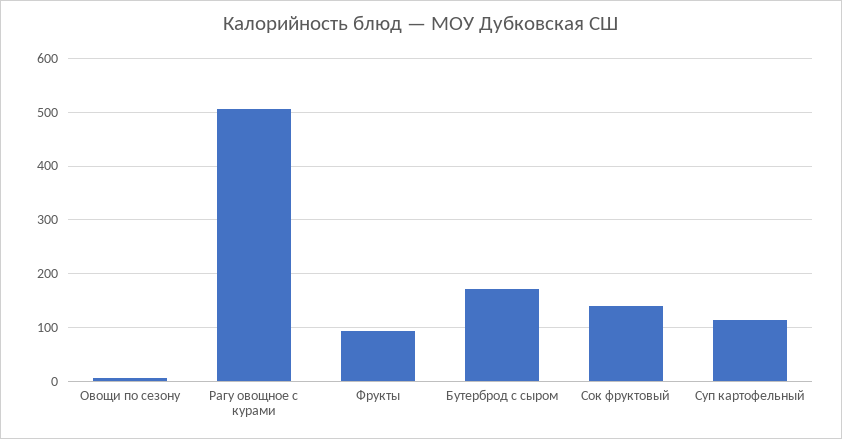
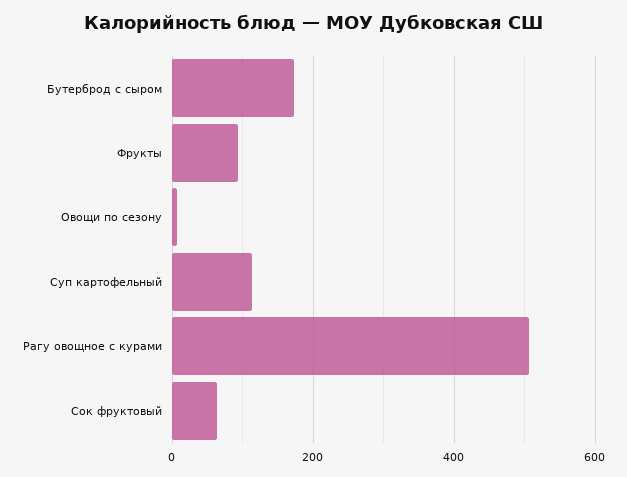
Сок фруктовый: 140 -> 60

